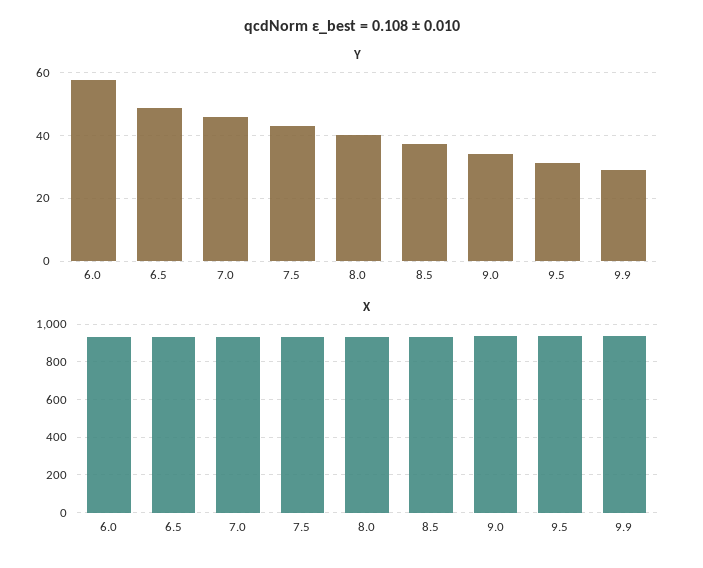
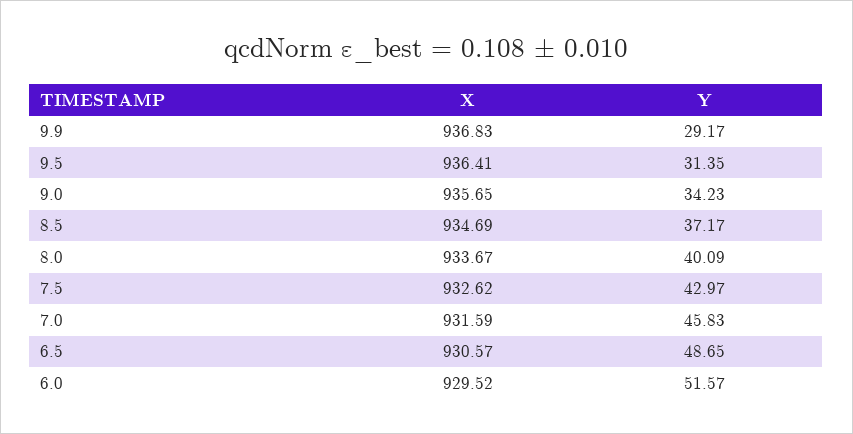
Y, 6.0: 58 -> 51.57

